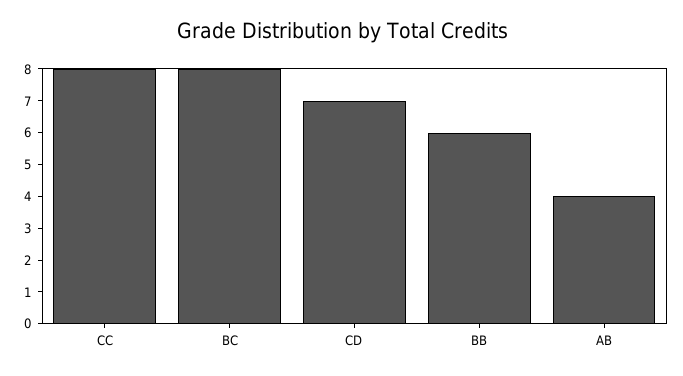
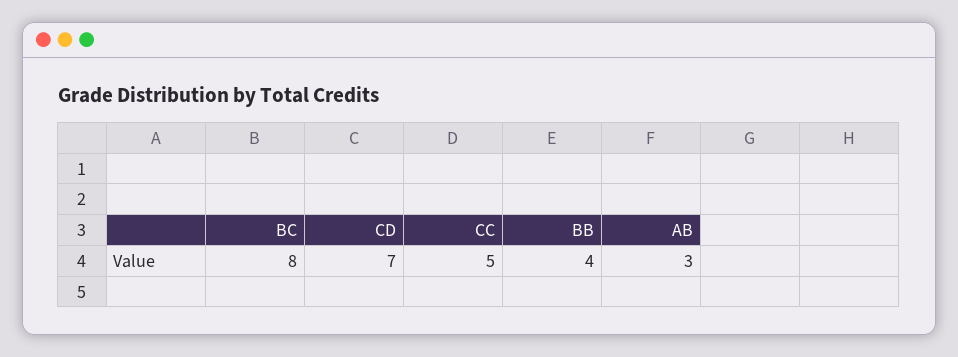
CC: 8 -> 5
BB: 6 -> 4
AB: 4 -> 3

